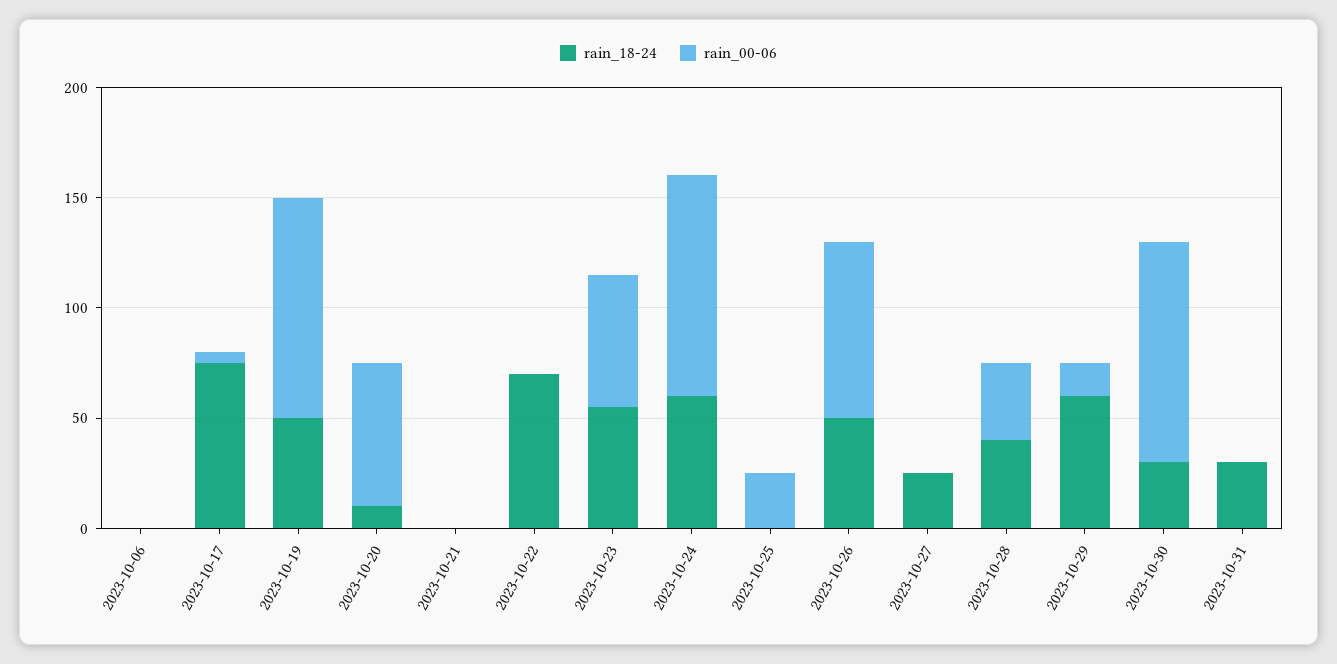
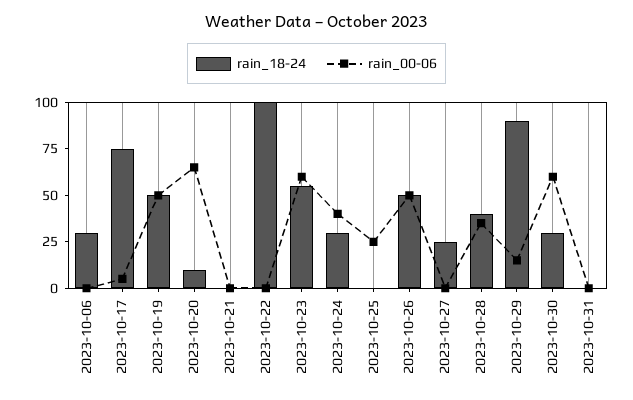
rain_18-24, 2023-10-06: 0 -> 30
rain_00-06, 2023-10-19: 100 -> 50
rain_18-24, 2023-10-22: 70 -> 100
rain_18-24, 2023-10-24: 60 -> 30
rain_00-06, 2023-10-24: 100 -> 40
rain_00-06, 2023-10-26: 80 -> 50
rain_18-24, 2023-10-29: 60 -> 90
rain_00-06, 2023-10-30: 100 -> 60
rain_18-24, 2023-10-31: 30 -> 0

